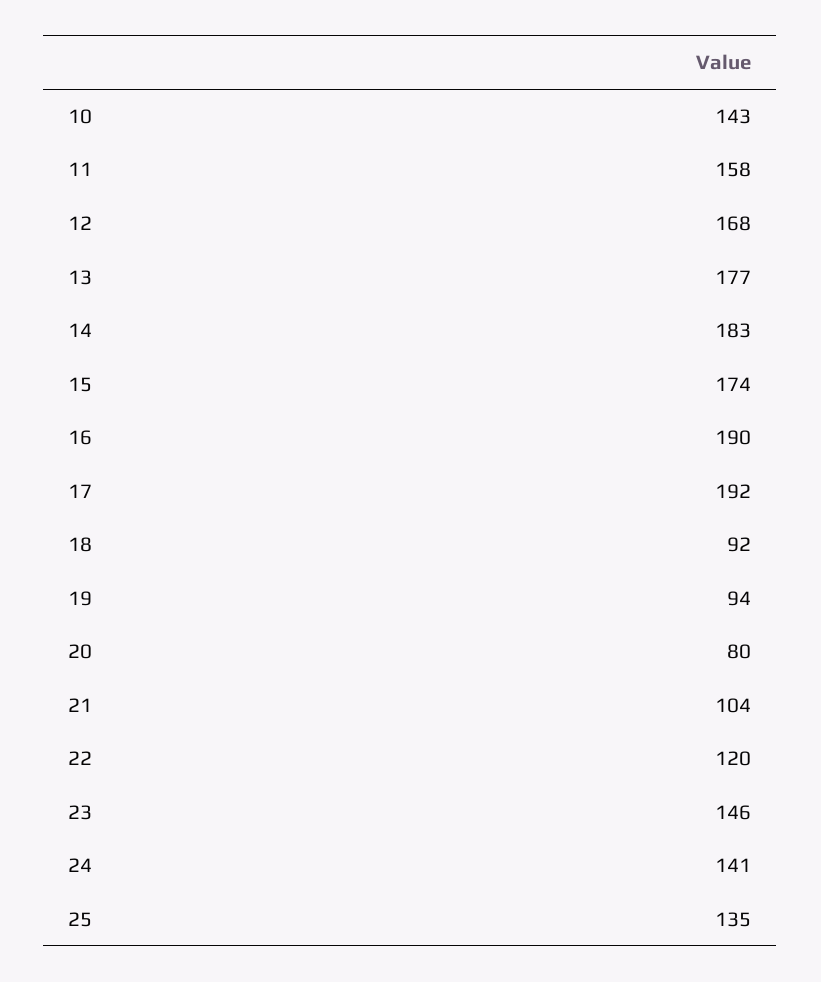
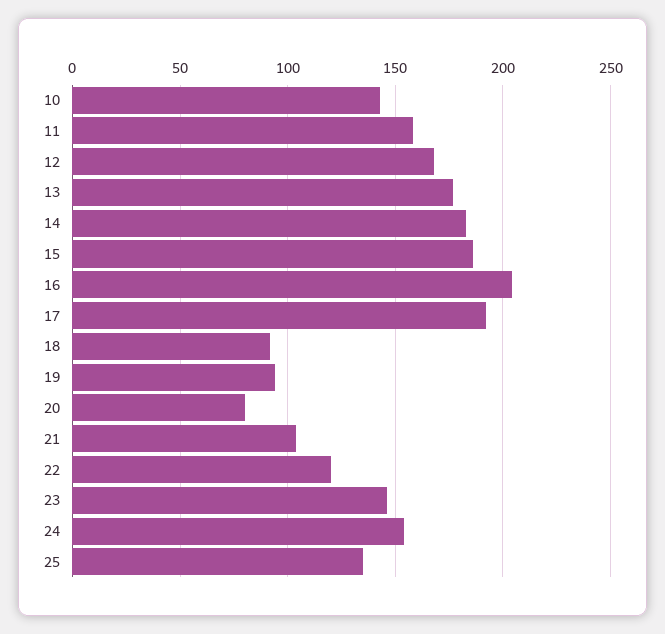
15: 174 -> 185
16: 190 -> 205
24: 141 -> 155

